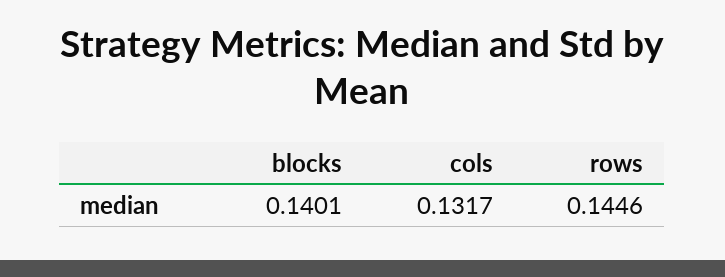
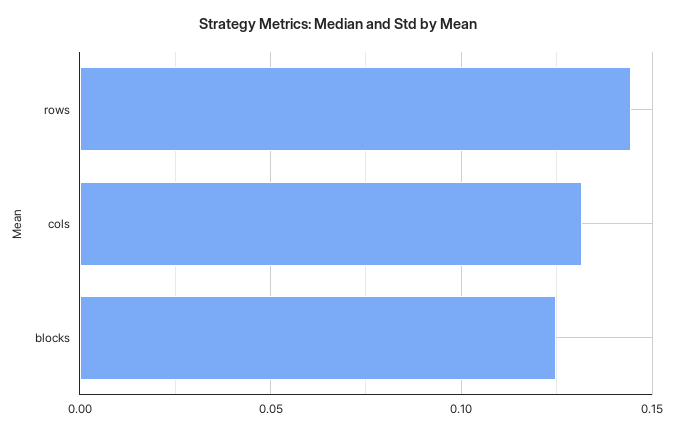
blocks: 0.1401 -> 0.125

